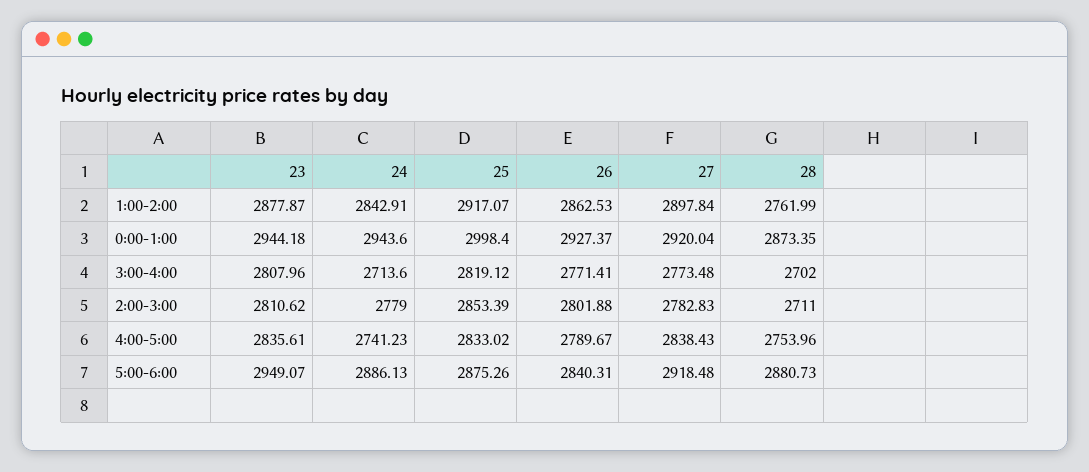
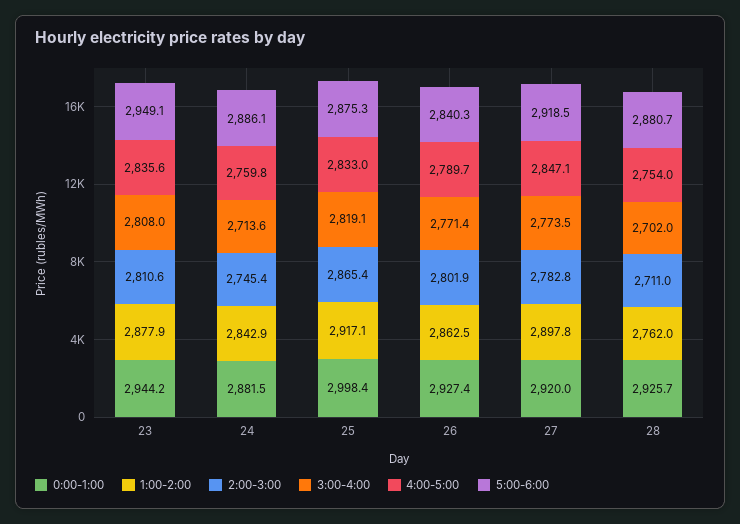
0:00-1:00, 24: 2943.6 -> 2881.5
0:00-1:00, 28: 2873.35 -> 2925.7
2:00-3:00, 24: 2779 -> 2745.4
2:00-3:00, 25: 2853.39 -> 2865.4
4:00-5:00, 24: 2741.23 -> 2759.8
4:00-5:00, 27: 2838.43 -> 2847.1

